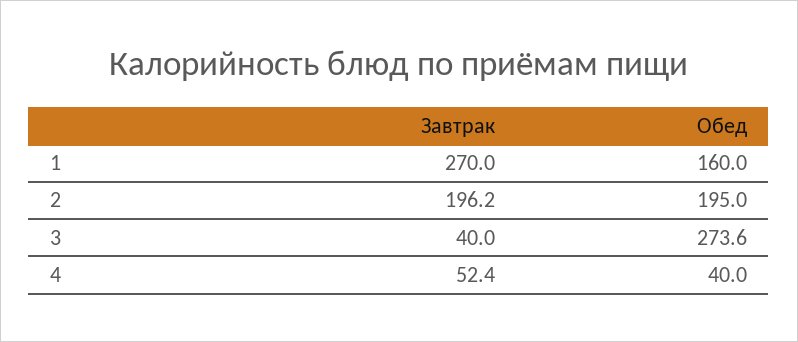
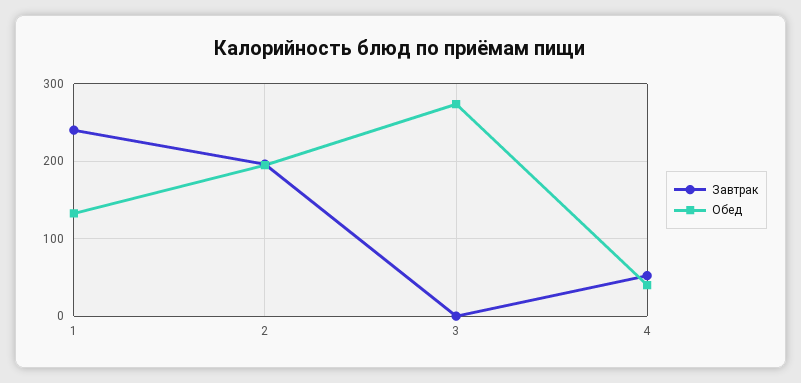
Завтрак, 1: 270 -> 240
Обед, 1: 160 -> 130
Завтрак, 3: 40 -> 0

